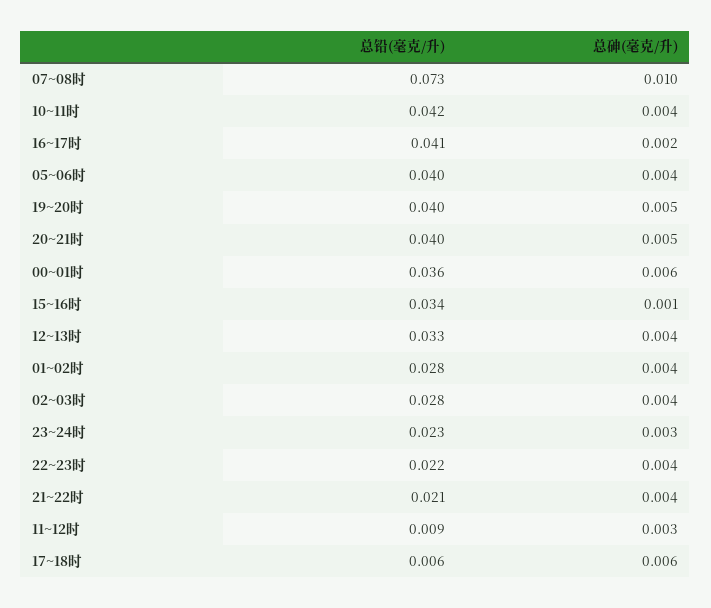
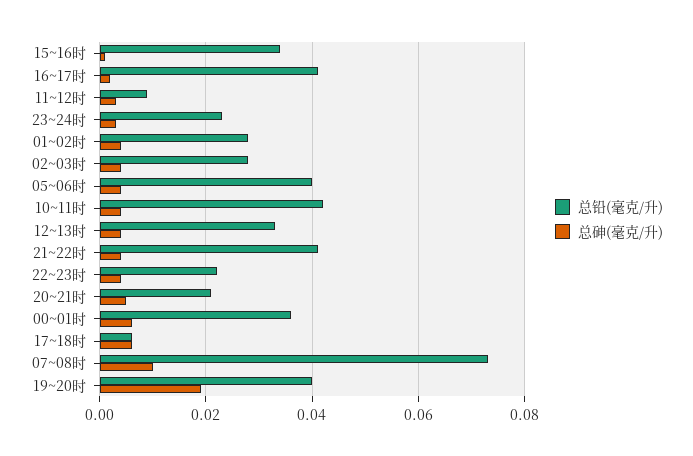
总砷(毫克/升), 19~20时: 0.005 -> 0.02
总铅(毫克/升), 20~21时: 0.04 -> 0.02
总铅(毫克/升), 21~22时: 0.021 -> 0.04

